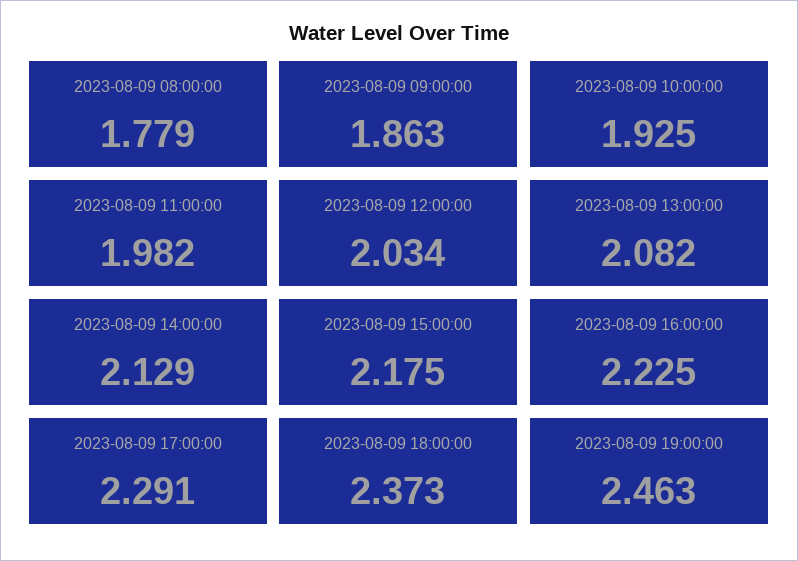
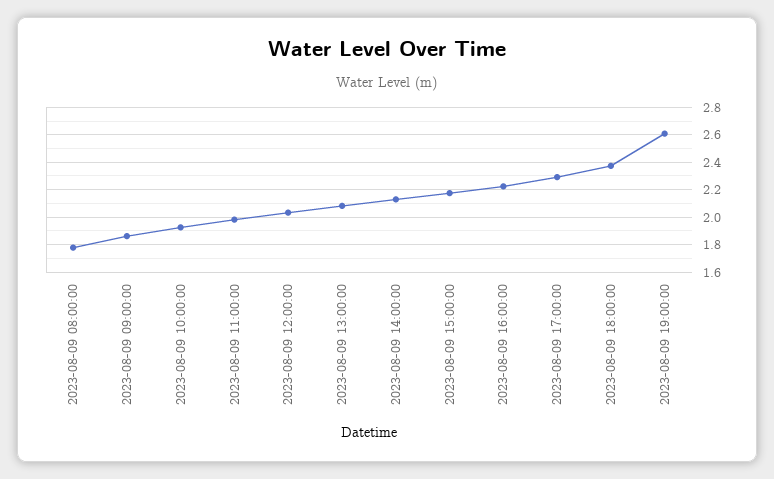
2023-08-09 19:00:00: 2.463 -> 2.6

